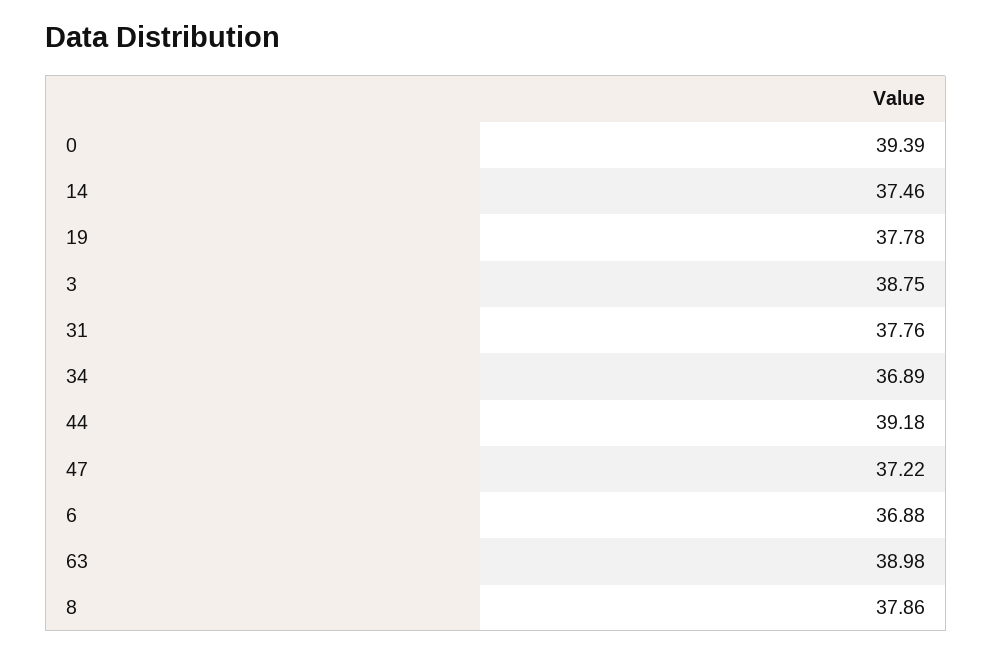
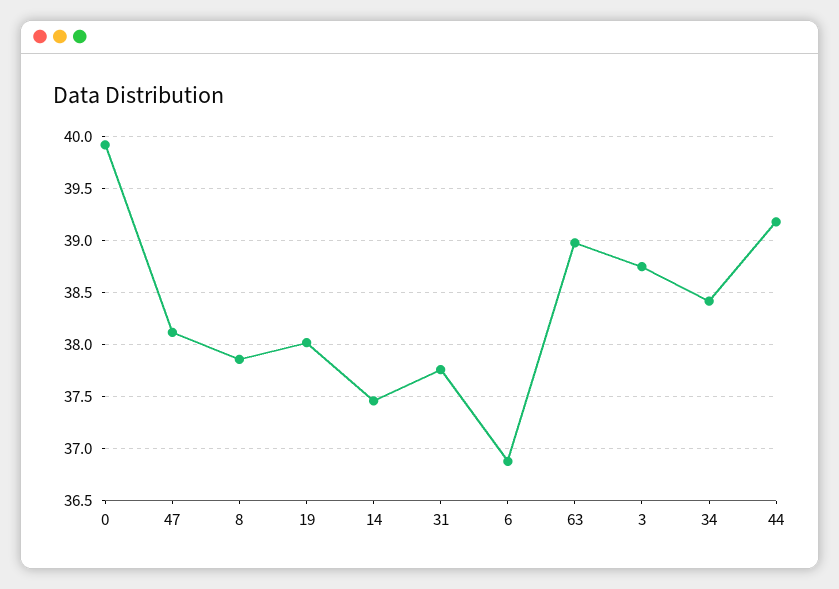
0: 39.39 -> 39.9
19: 37.78 -> 38
34: 36.89 -> 38.4
47: 37.22 -> 38.1

